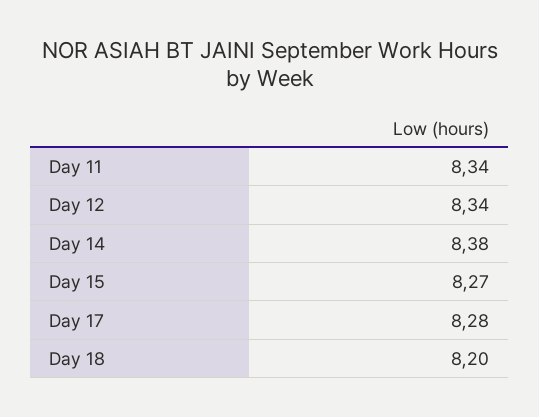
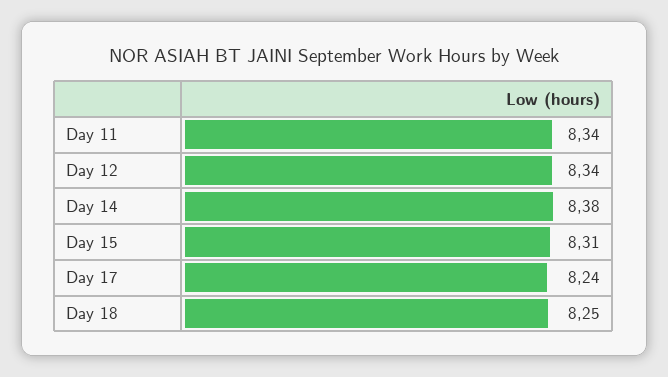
Day 15: 8.27 -> 8.31
Day 17: 8.28 -> 8.24
Day 18: 8.2 -> 8.25

